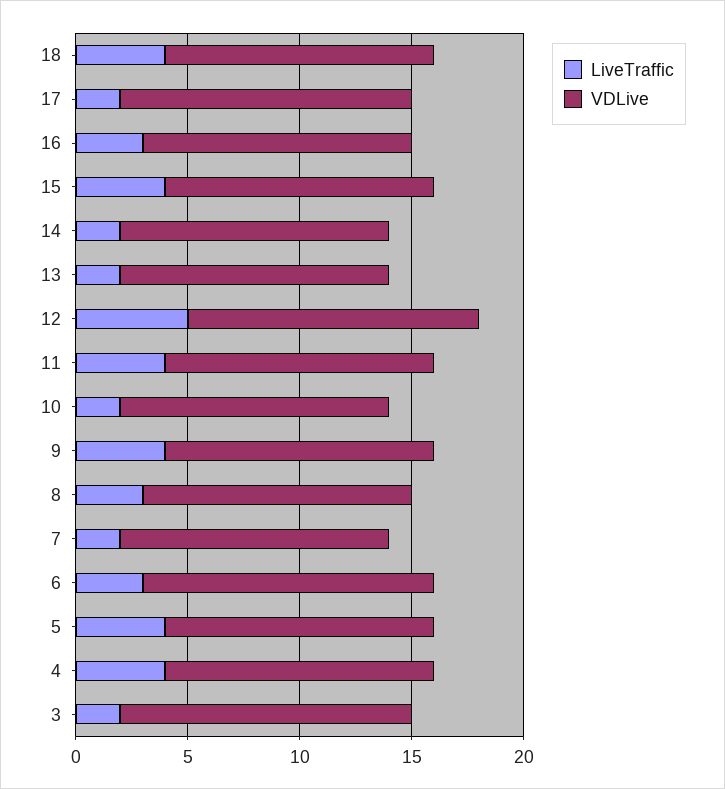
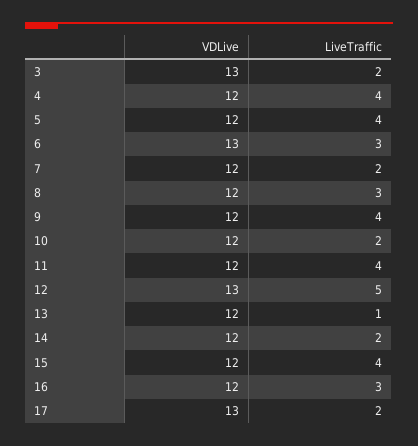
LiveTraffic, 18: 4 -> none
VDLive, 18: 12 -> none
LiveTraffic, 13: 2 -> 1

